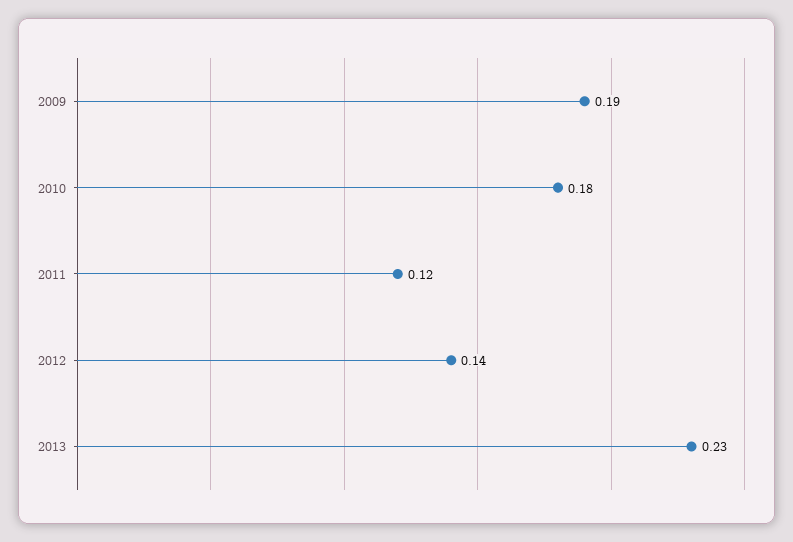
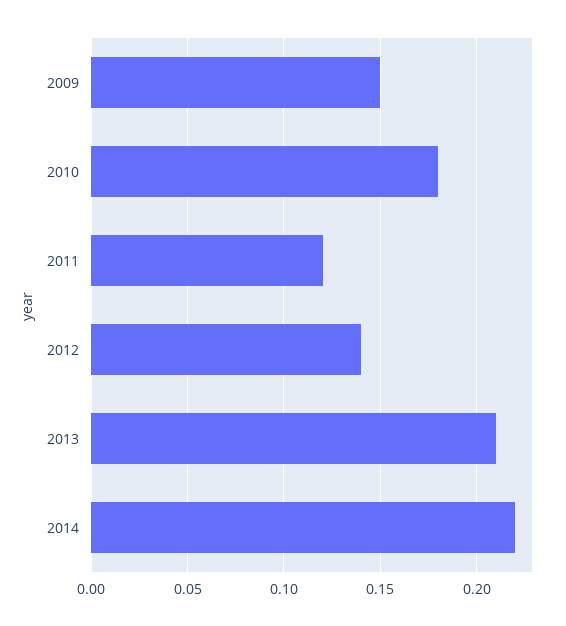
2009: 0.19 -> 0.15
2013: 0.23 -> 0.21
2014: none -> 0.22

